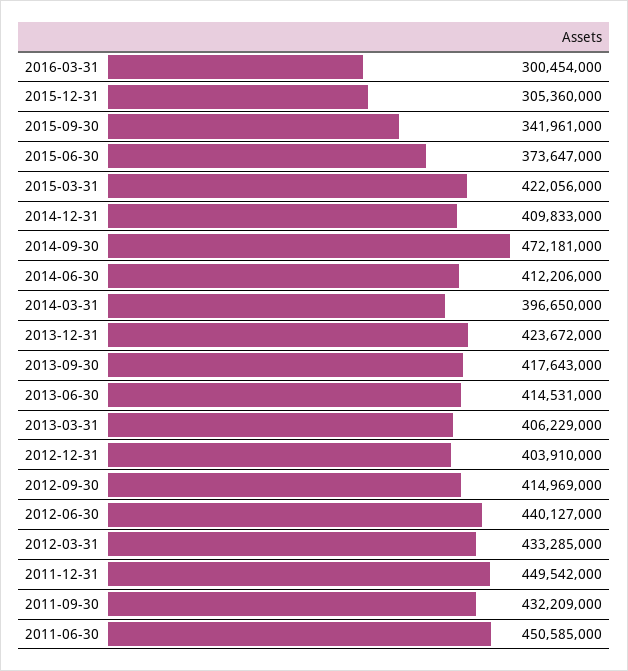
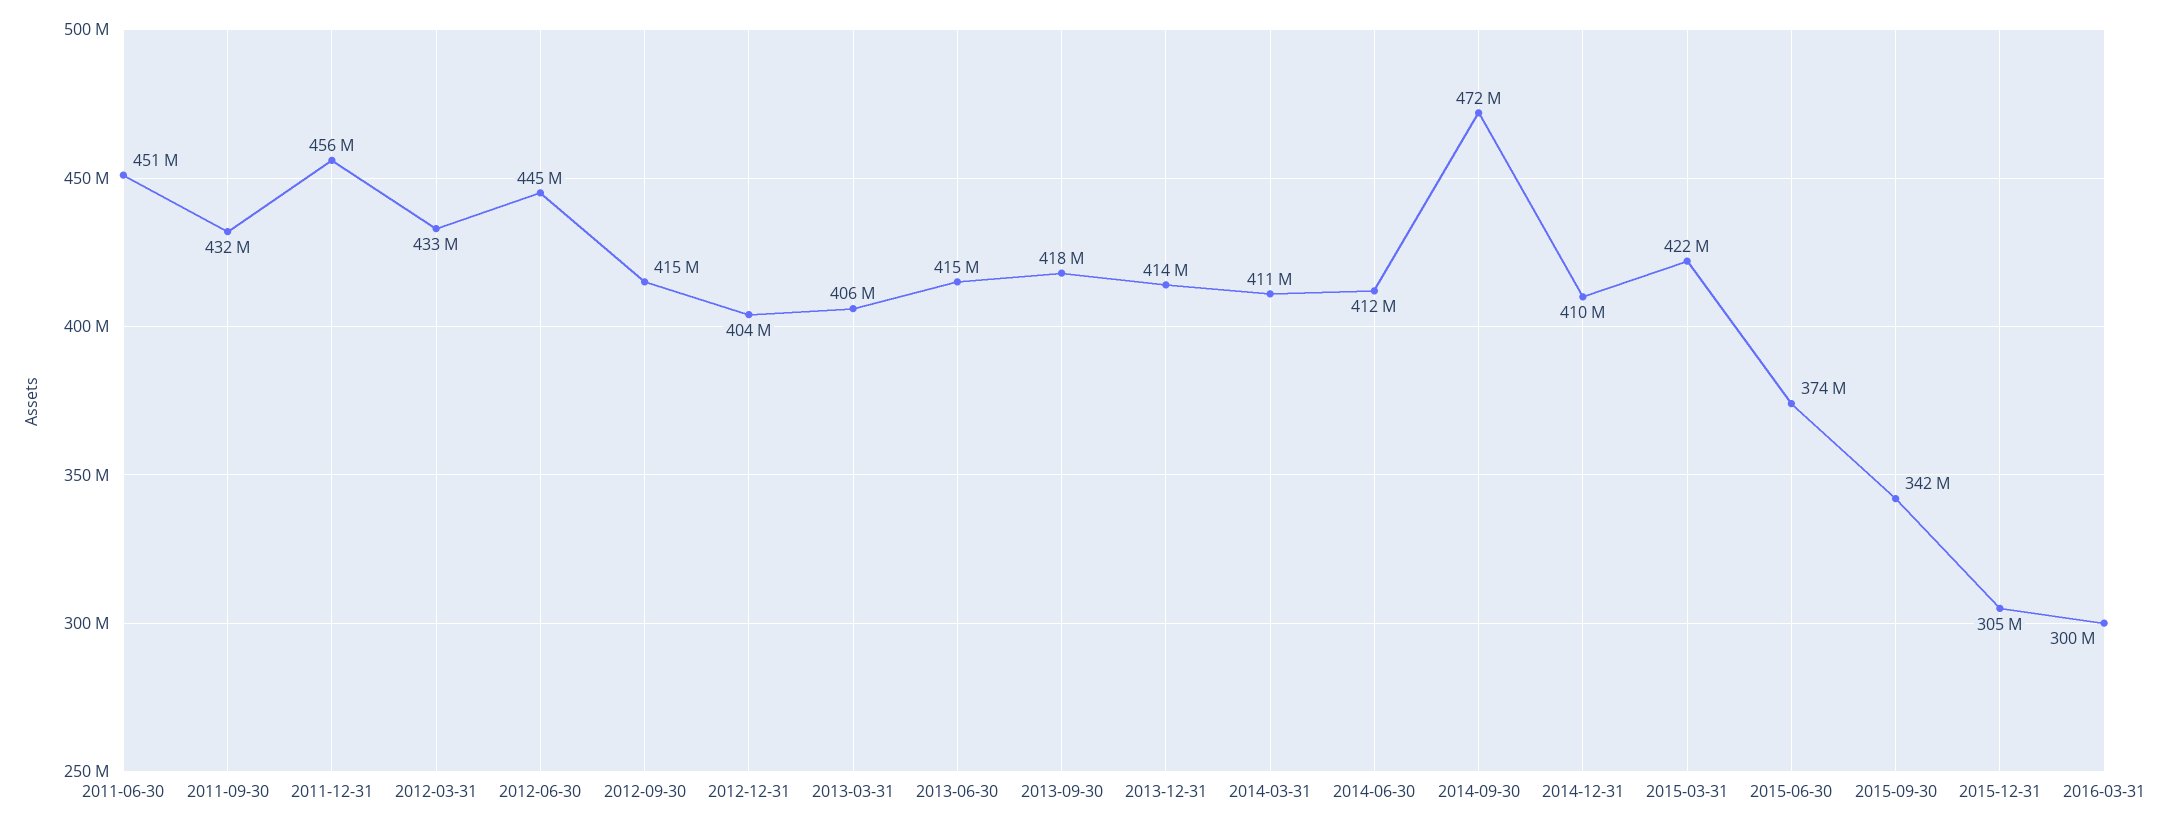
2014-03-31: 396650000 -> 411000000
2013-12-31: 423672000 -> 414000000
2012-06-30: 440127000 -> 445000000
2011-12-31: 449542000 -> 456000000

